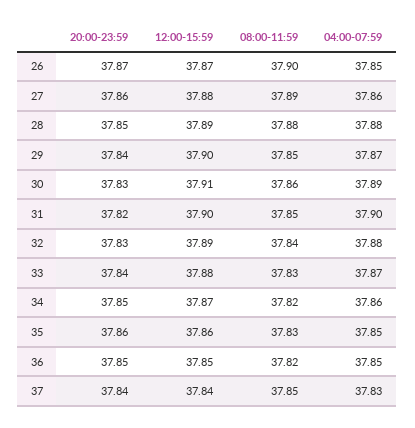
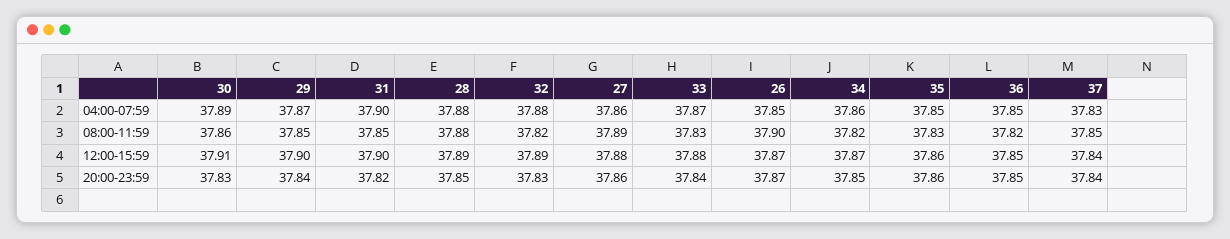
08:00-11:59, 32: 37.84 -> 37.82

